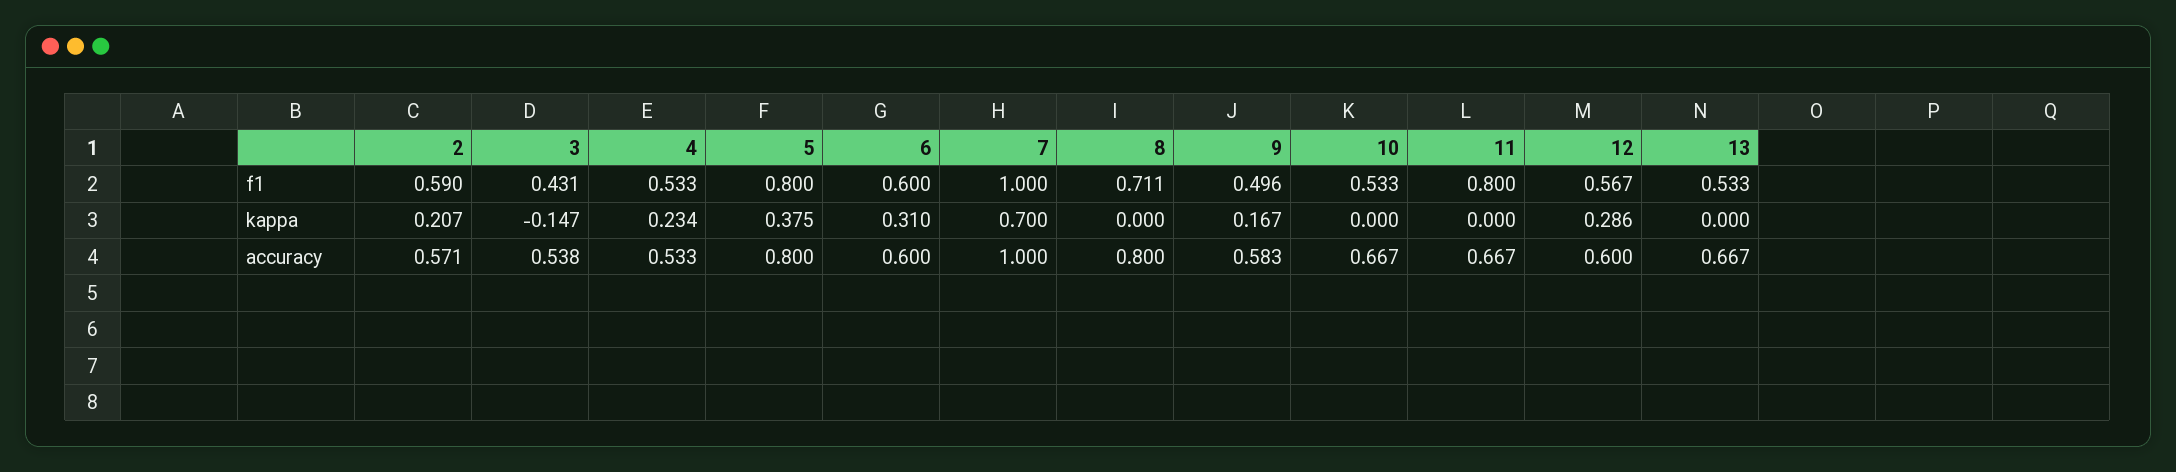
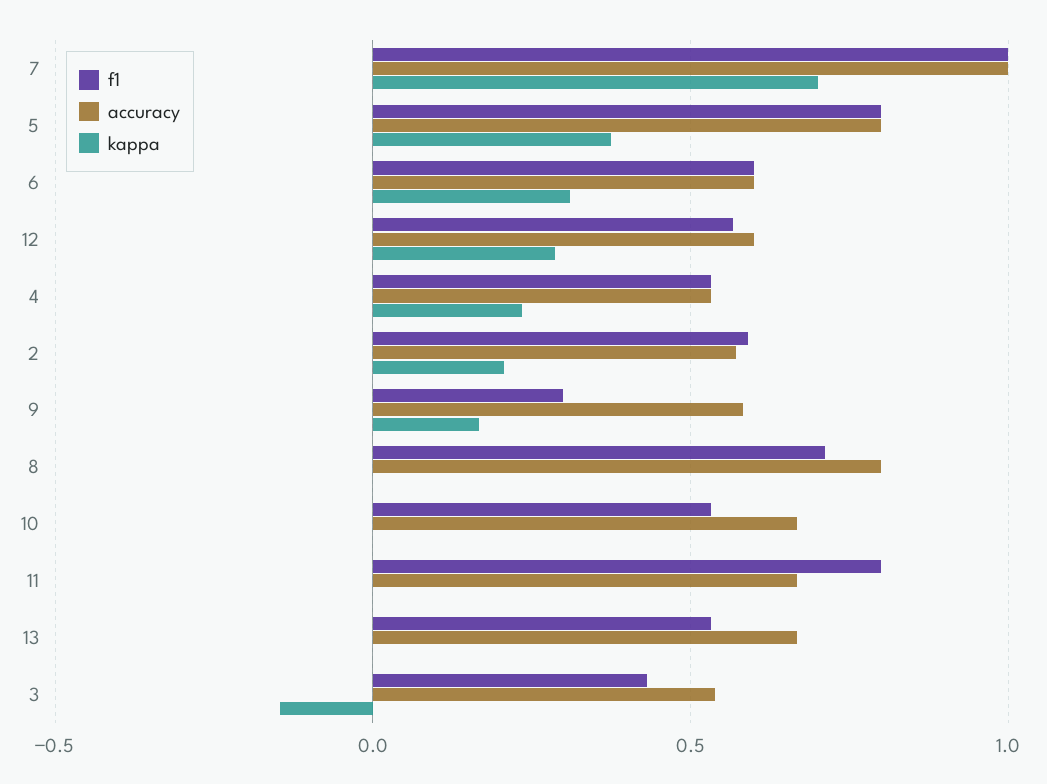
f1, 9: 0.496 -> 0.3

